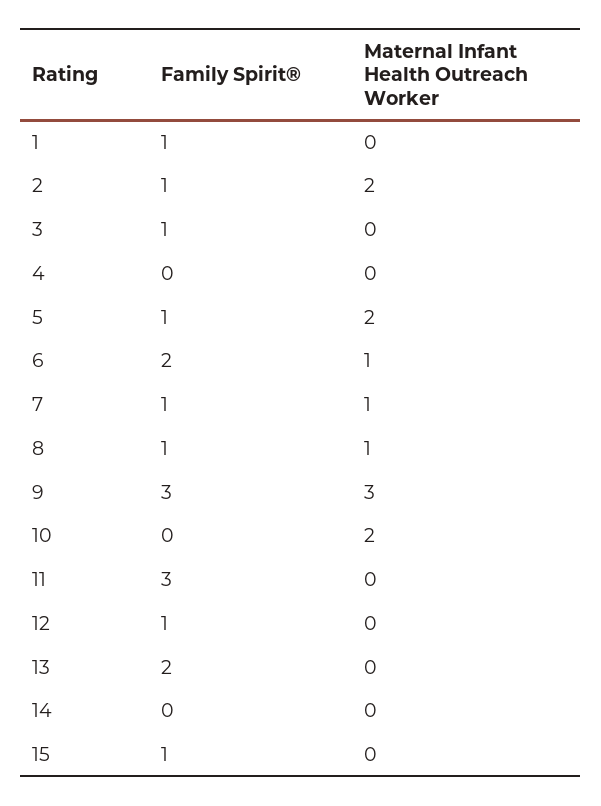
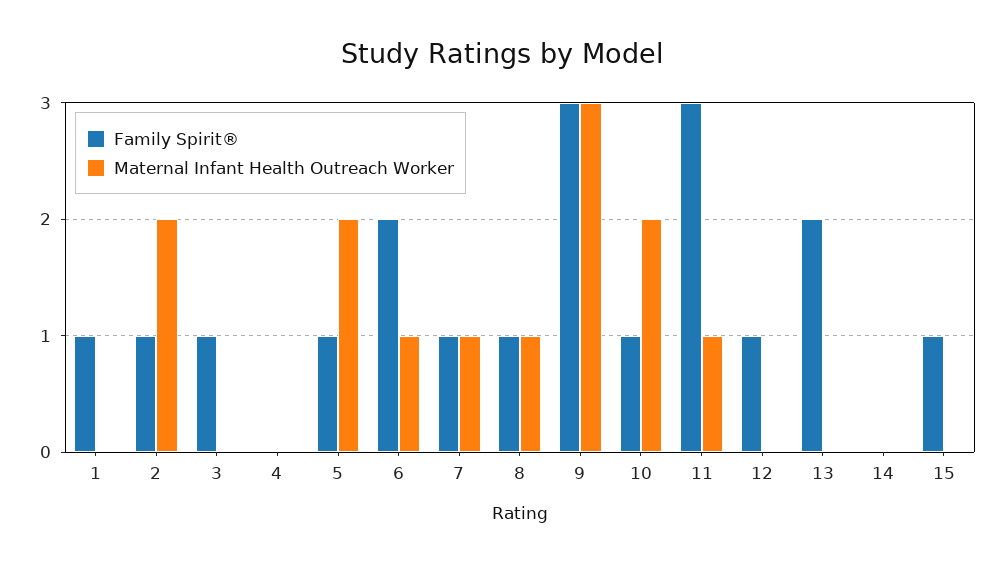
Family Spirit®, 10: 0 -> 1
Maternal Infant Health Outreach Worker, 11: 0 -> 1

